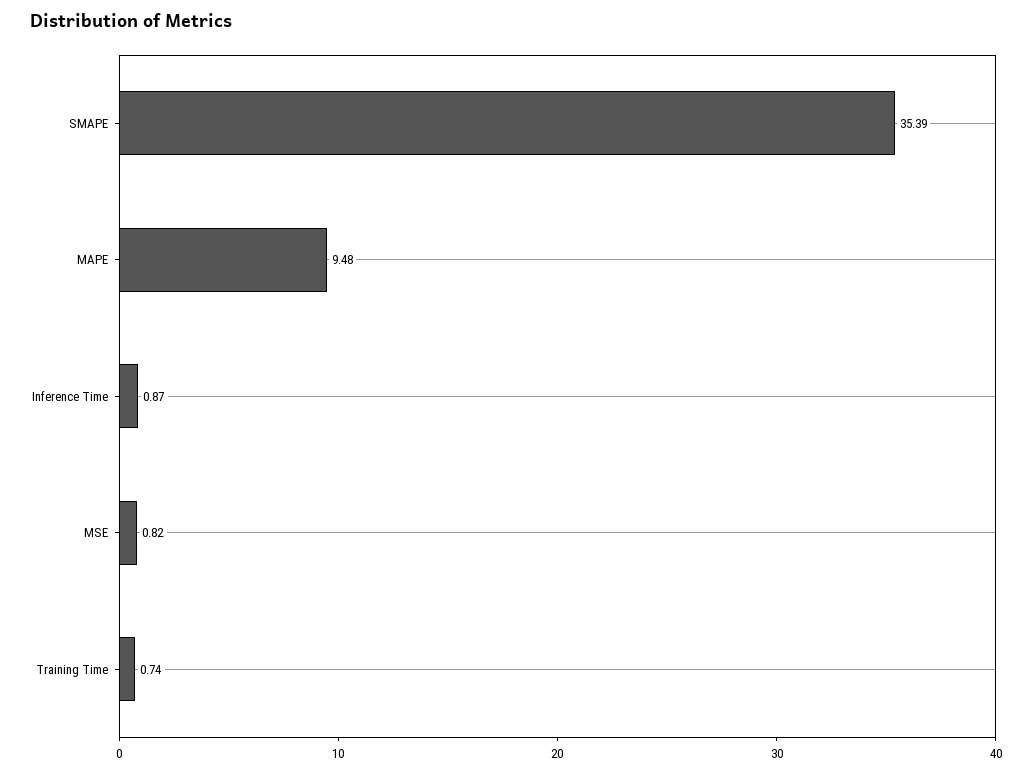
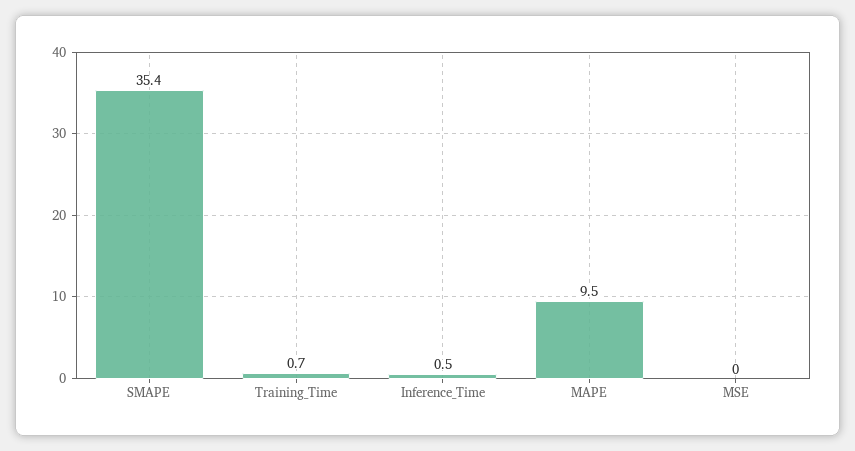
Inference Time: 0.87 -> 0.5
MSE: 0.82 -> 0

